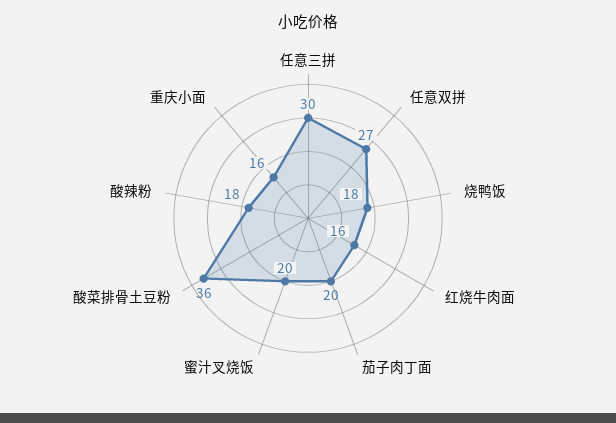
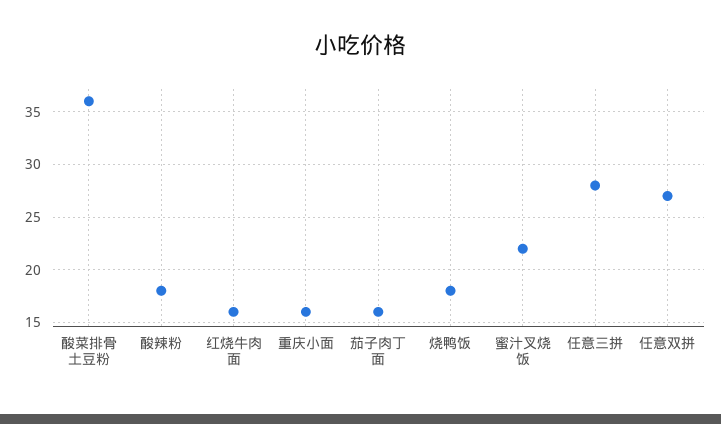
任意三拼: 30 -> 28
茄子肉丁面: 20 -> 16
蜜汁叉烧饭: 20 -> 22

